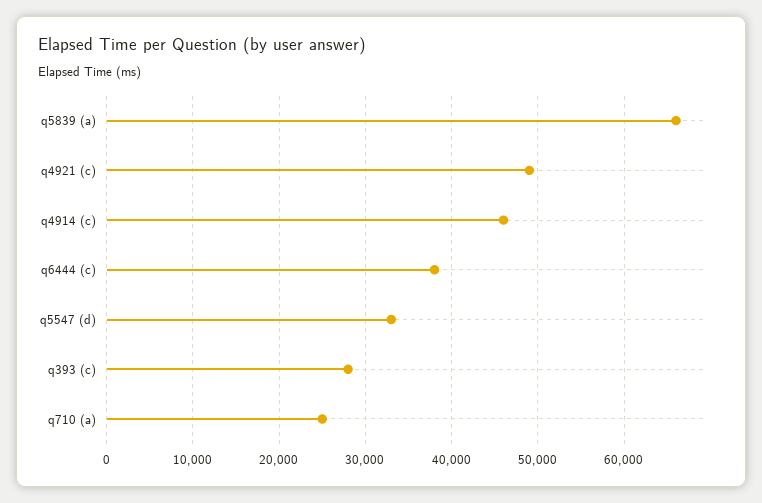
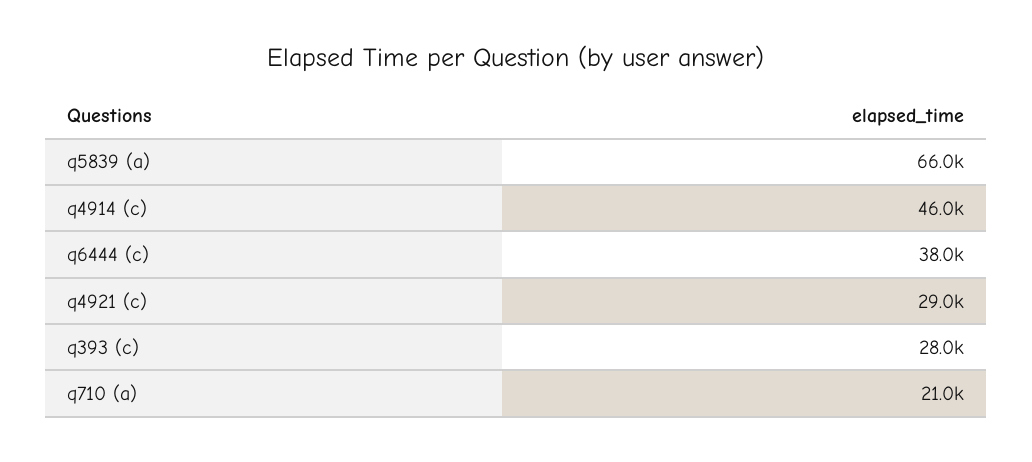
q4921 (c): 49000 -> 29000
q5547 (d): 33000 -> none
q710 (a): 25000 -> 21000

